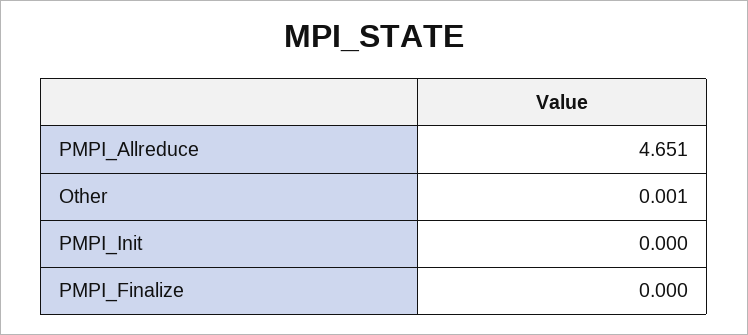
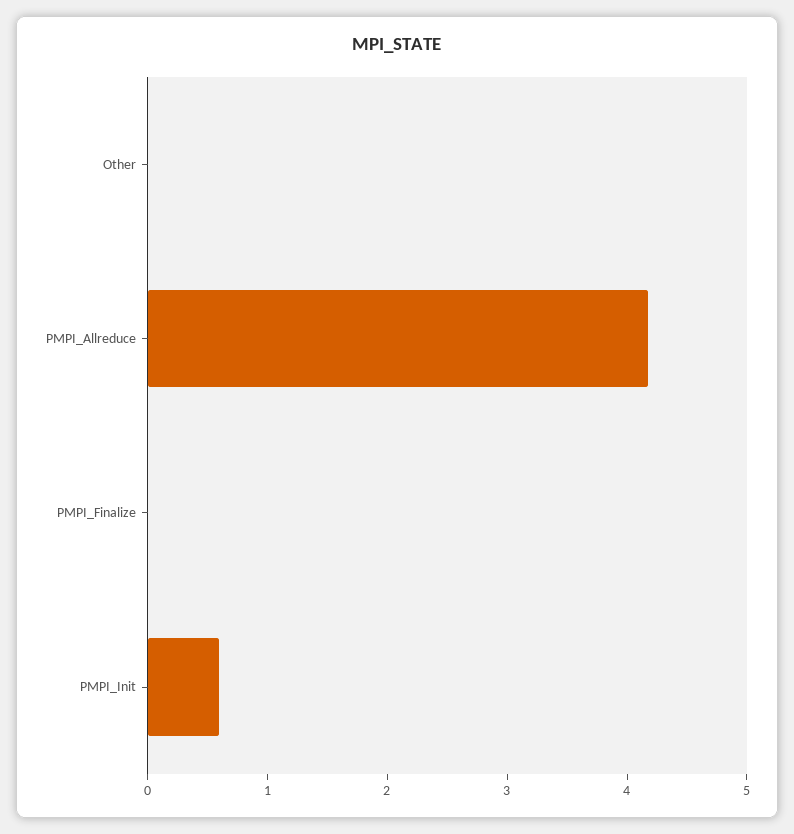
PMPI_Allreduce: 4.651 -> 4.2
PMPI_Init: 0 -> 0.6

